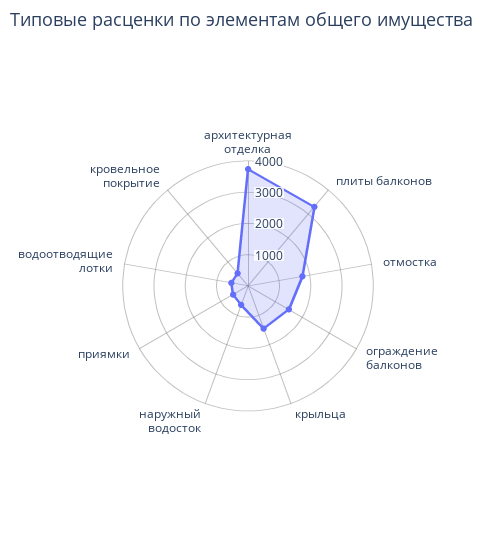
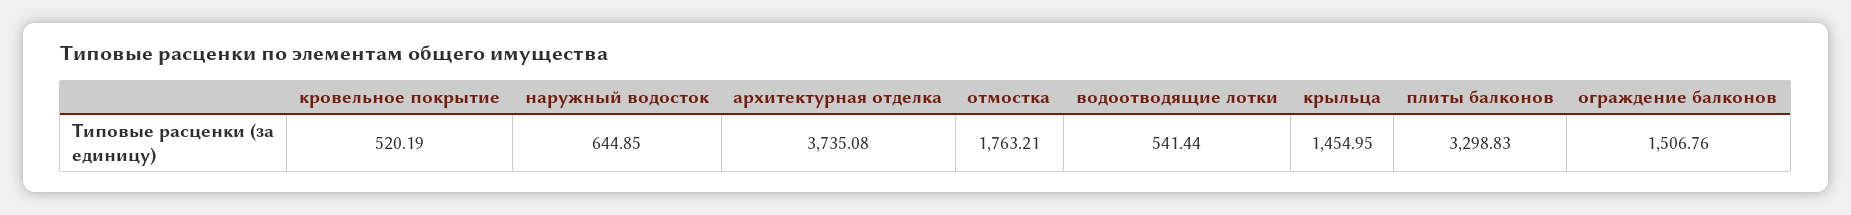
приямки: 500 -> none

